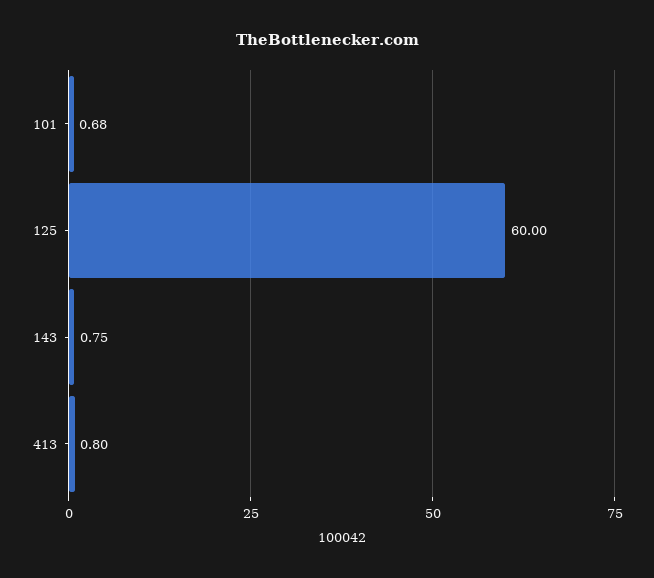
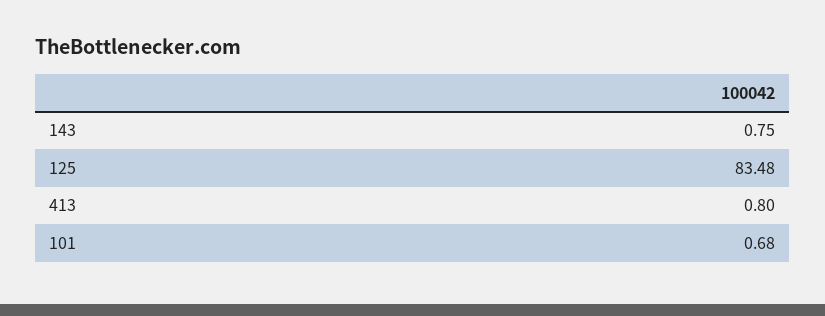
125: 60 -> 83.48

